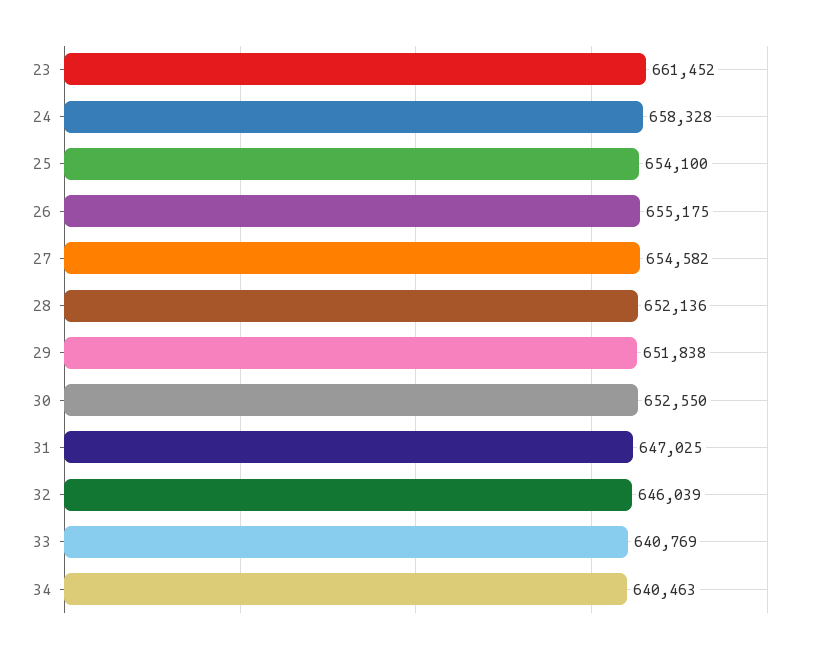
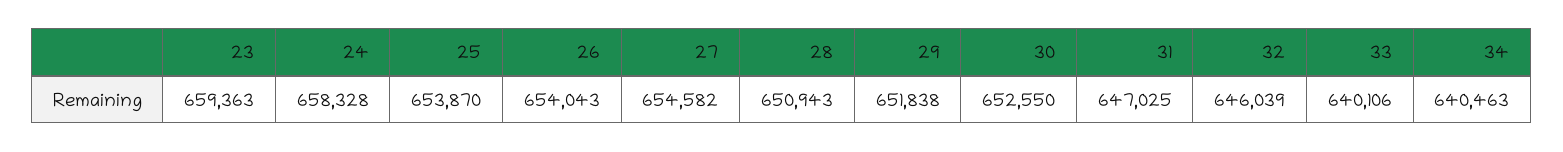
23: 661452 -> 659363
25: 654100 -> 653870
26: 655175 -> 654043
28: 652136 -> 650943
33: 640769 -> 640106

